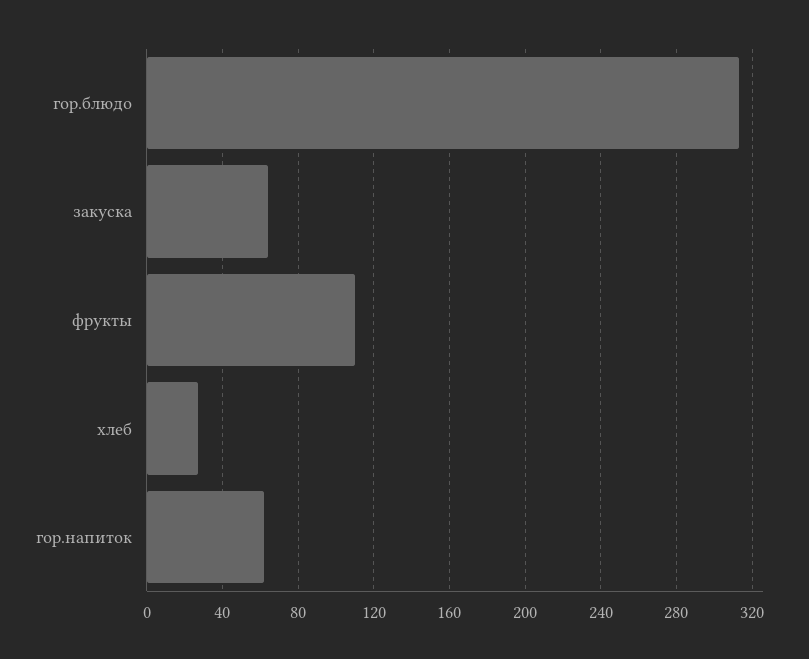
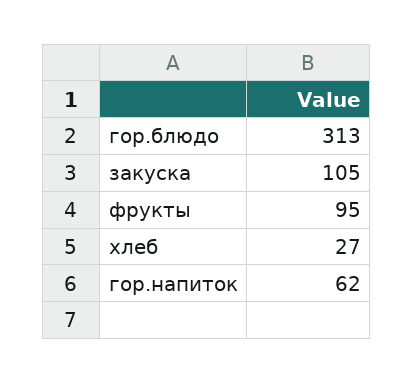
закуска: 65 -> 105
фрукты: 110 -> 95

